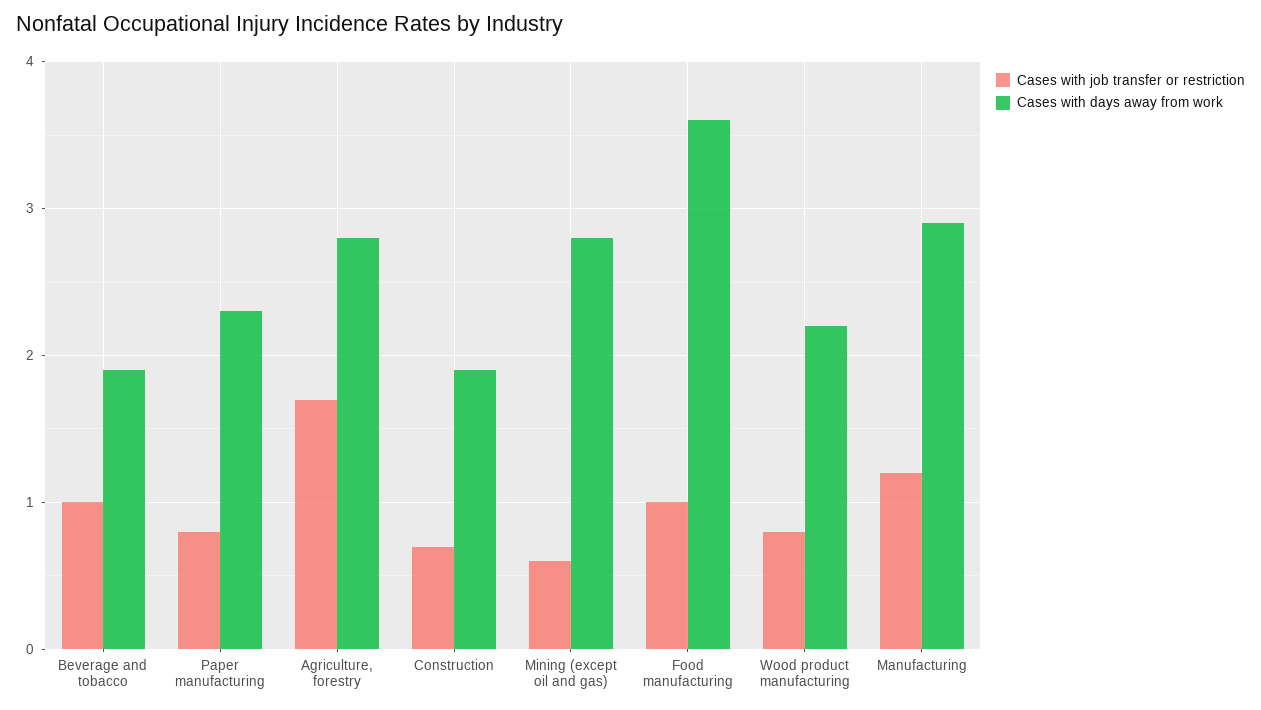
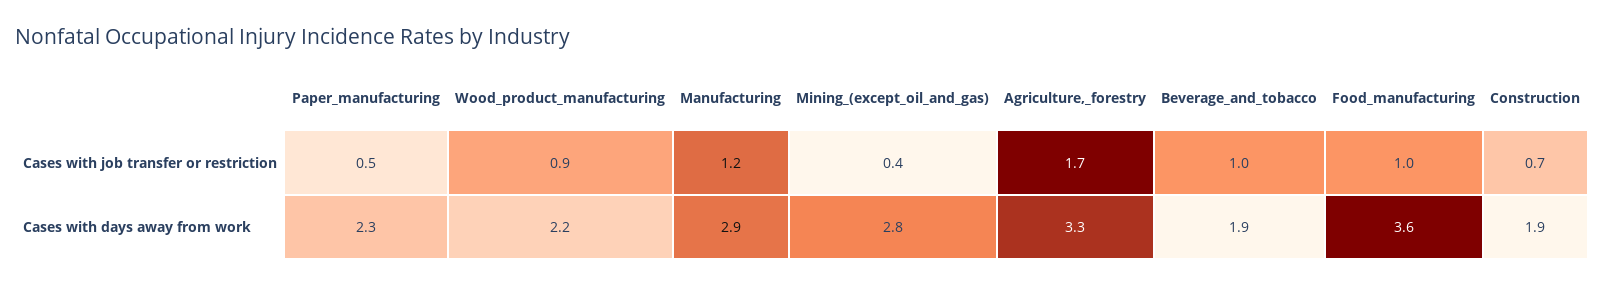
Cases with job transfer or restriction, Paper manufacturing: 0.8 -> 0.5
Cases with days away from work, Agriculture, forestry: 2.8 -> 3.3
Cases with job transfer or restriction, Mining (except oil and gas): 0.6 -> 0.4
Cases with job transfer or restriction, Wood product manufacturing: 0.8 -> 0.9

